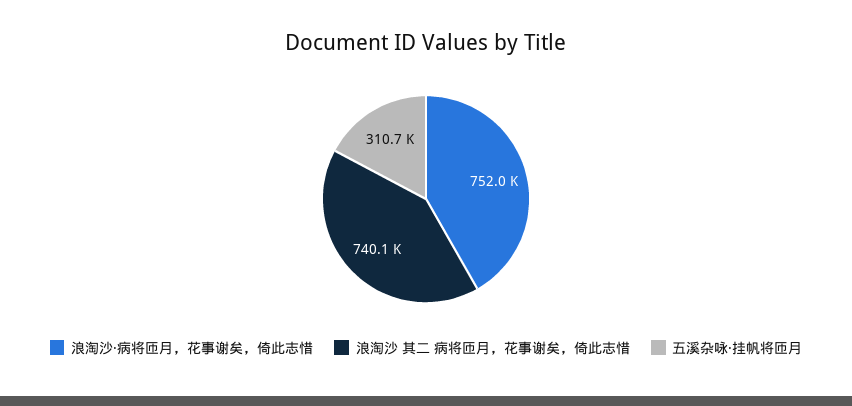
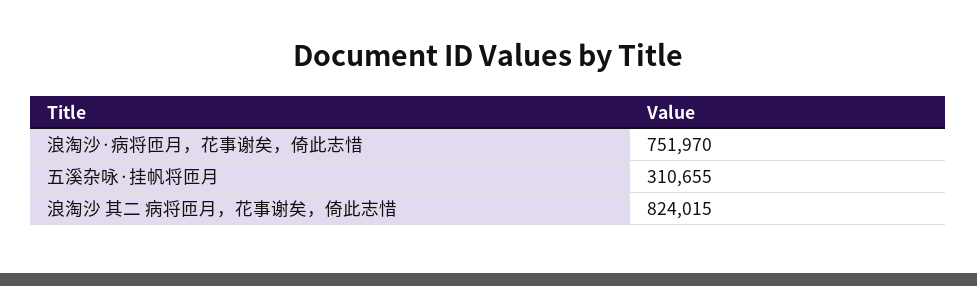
浪淘沙 其二 病将匝月，花事谢矣，倚此志惜: 740100 -> 824015

